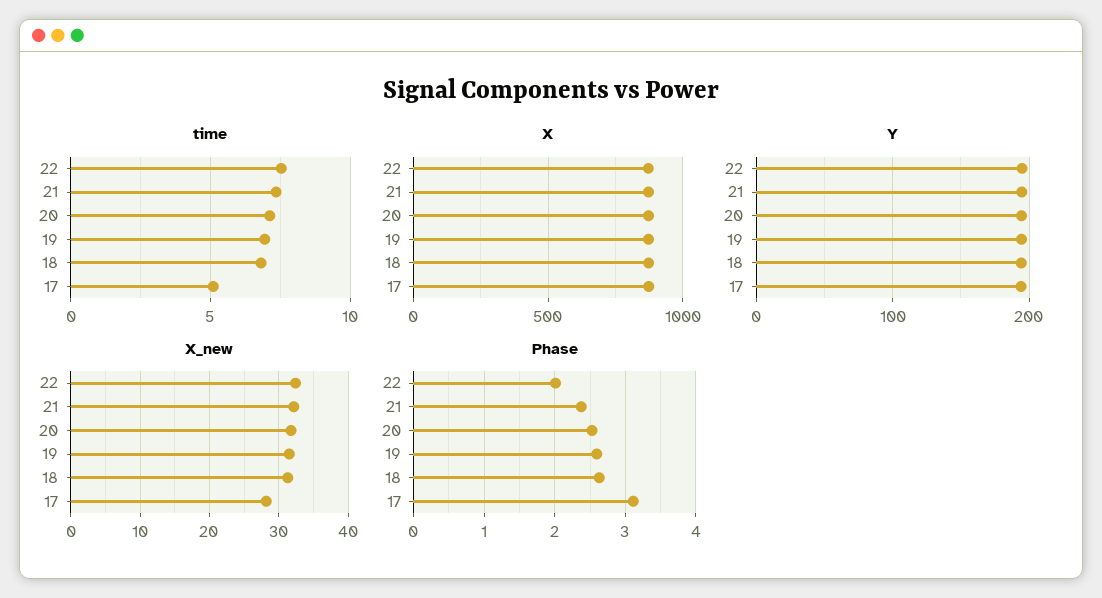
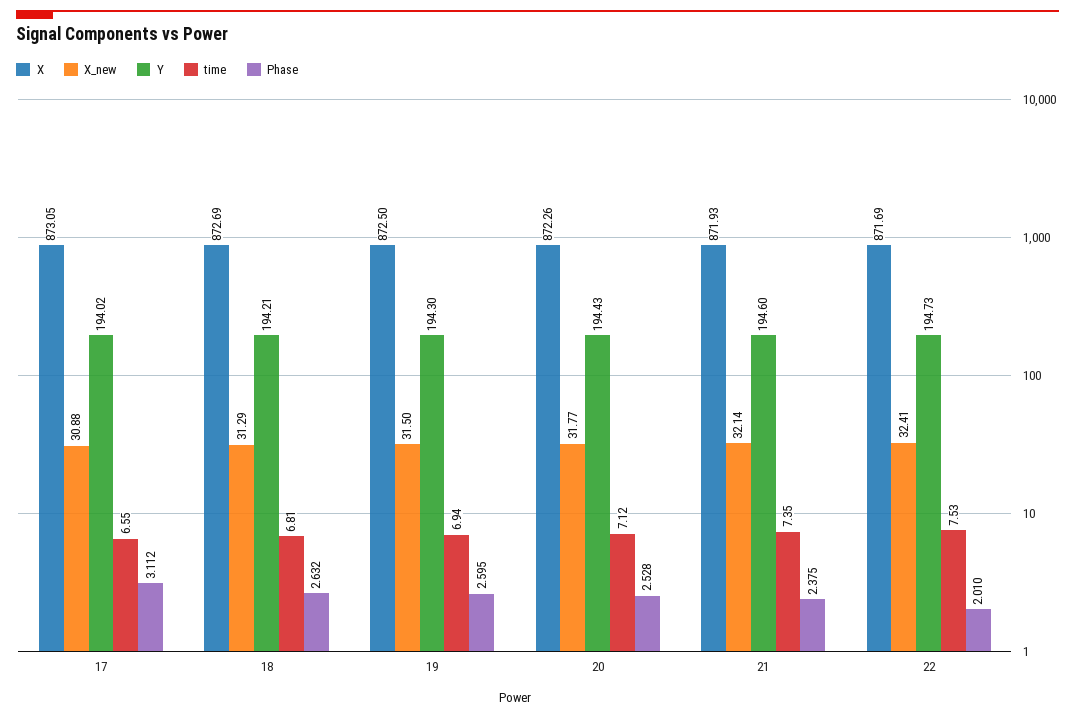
time, 17: 5 -> 6.55
X_new, 17: 28 -> 30.88

